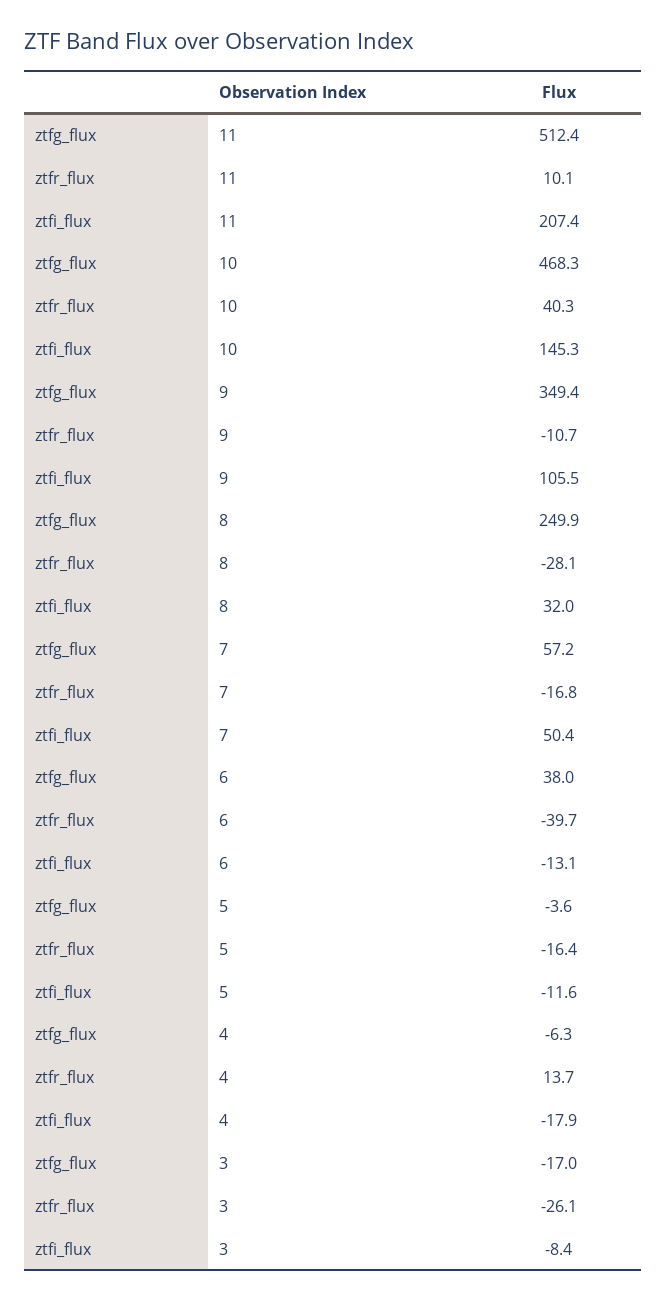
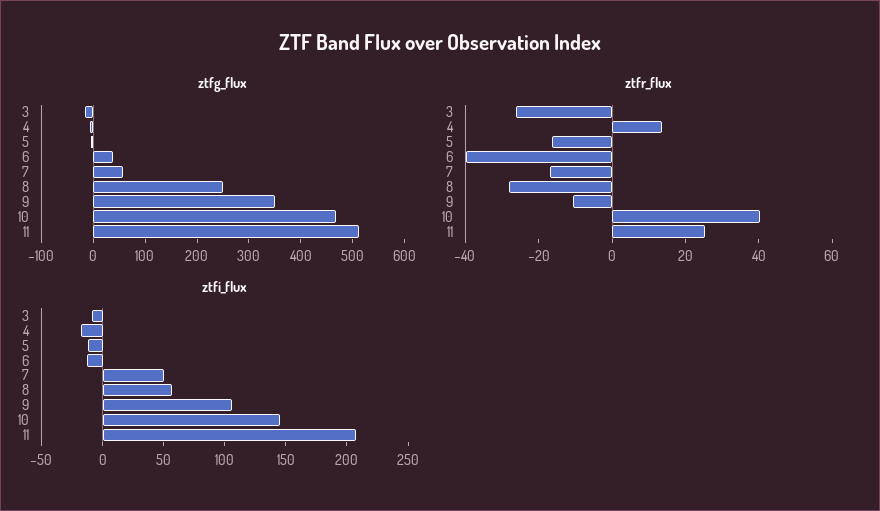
ztfr_flux, 11: 10.1 -> 25
ztfi_flux, 8: 32 -> 60

